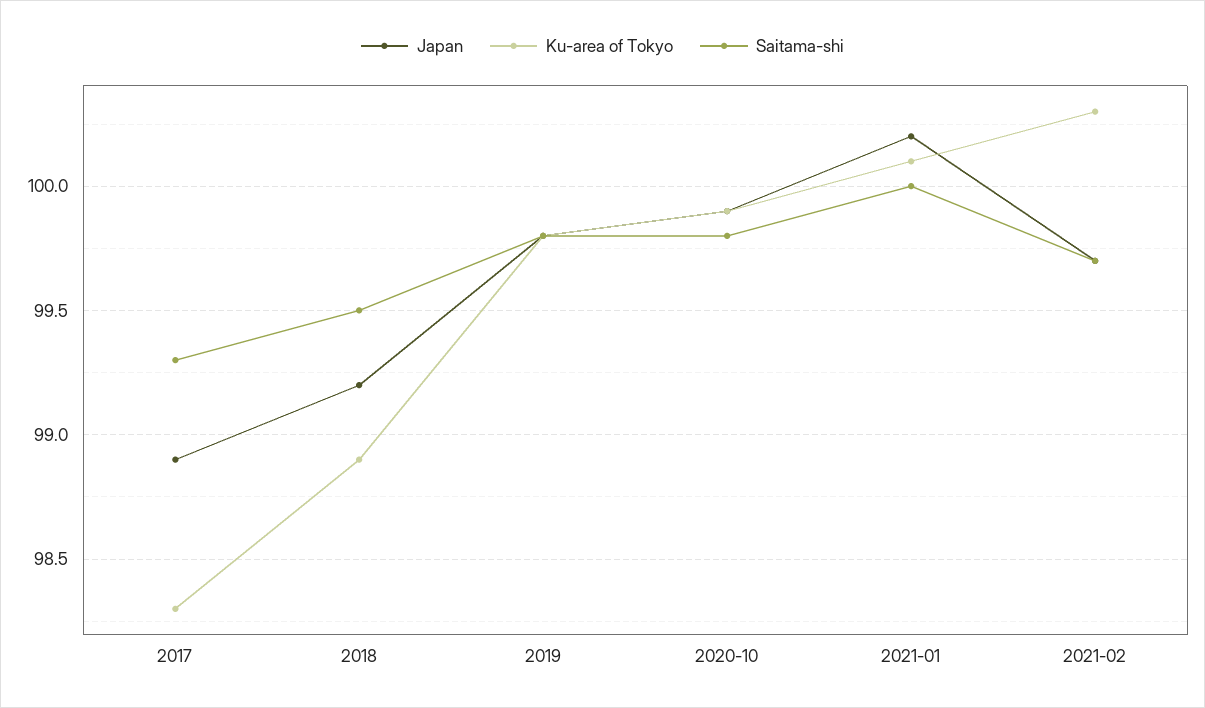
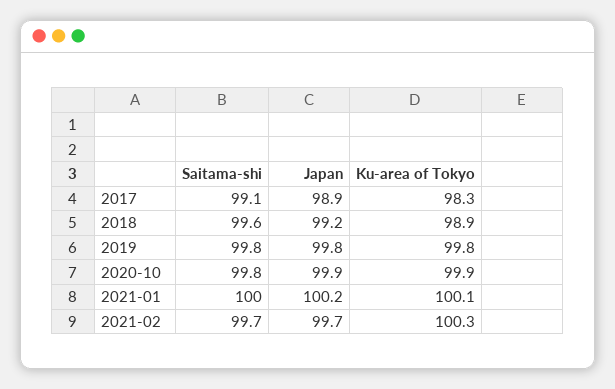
Saitama-shi, 2017: 99.3 -> 99.1
Saitama-shi, 2018: 99.5 -> 99.6

